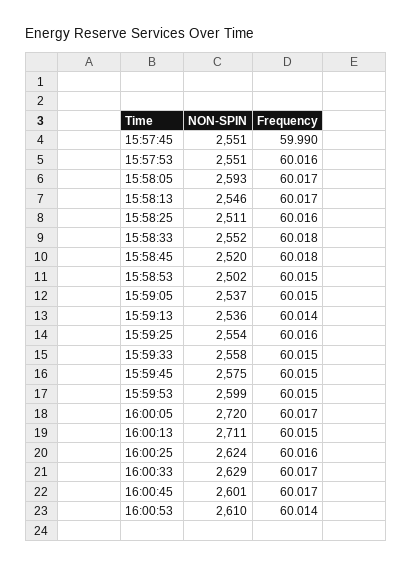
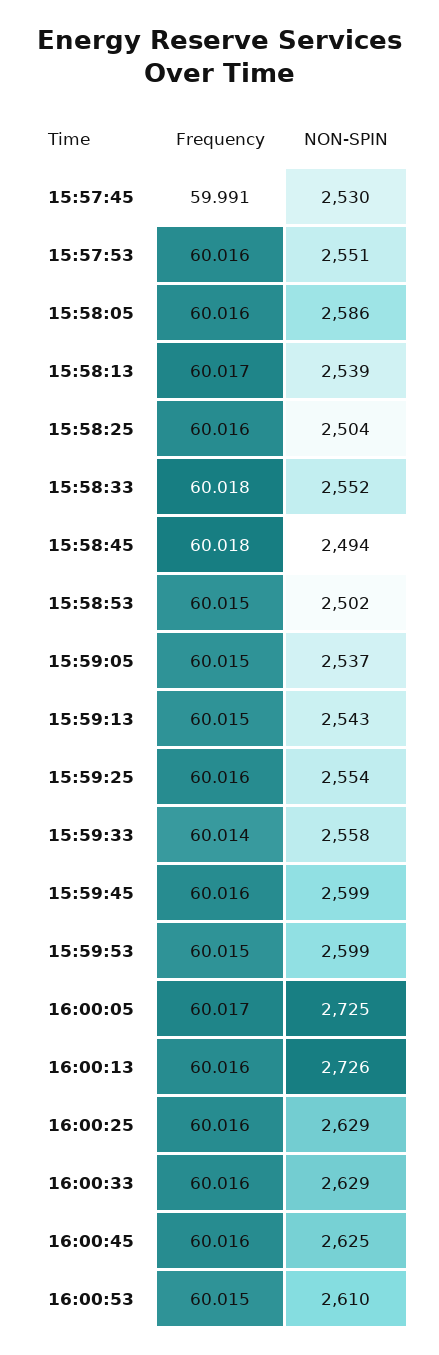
NON-SPIN, 15:57:45: 2551 -> 2530
Frequency, 15:57:45: 59.99 -> 59.991
NON-SPIN, 15:58:05: 2593 -> 2586
Frequency, 15:58:05: 60.017 -> 60.016
NON-SPIN, 15:58:13: 2546 -> 2539
NON-SPIN, 15:58:25: 2511 -> 2504
NON-SPIN, 15:58:45: 2520 -> 2494
NON-SPIN, 15:59:13: 2536 -> 2543
Frequency, 15:59:13: 60.014 -> 60.015
Frequency, 15:59:33: 60.015 -> 60.014
NON-SPIN, 15:59:45: 2575 -> 2599
Frequency, 15:59:45: 60.015 -> 60.016
NON-SPIN, 16:00:05: 2720 -> 2725
NON-SPIN, 16:00:13: 2711 -> 2726
Frequency, 16:00:13: 60.015 -> 60.016
NON-SPIN, 16:00:25: 2624 -> 2629
Frequency, 16:00:33: 60.017 -> 60.016
NON-SPIN, 16:00:45: 2601 -> 2625
Frequency, 16:00:45: 60.017 -> 60.016
Frequency, 16:00:53: 60.014 -> 60.015

